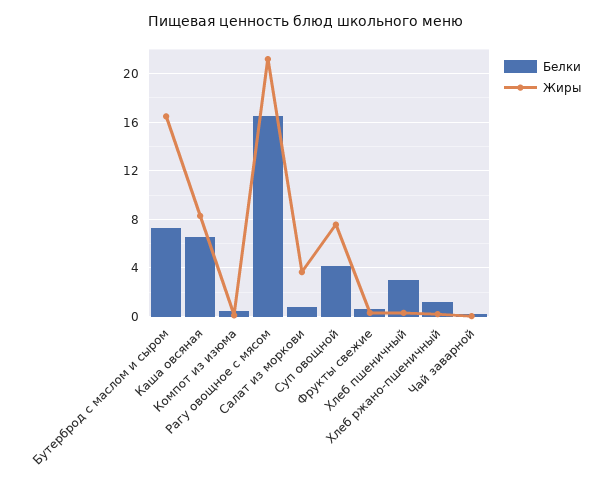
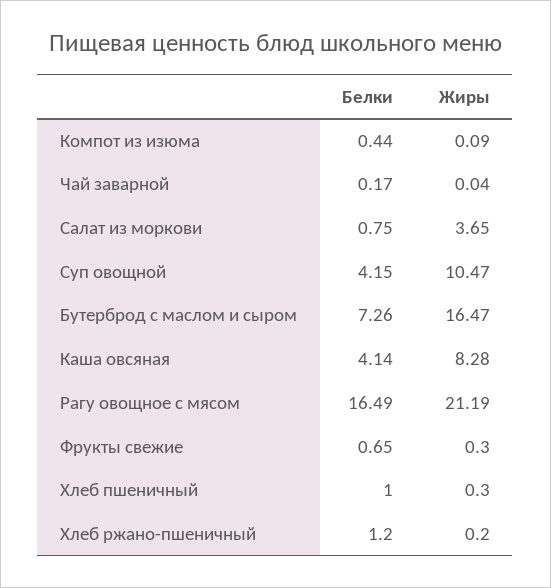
Белки, Каша овсяная: 6.5 -> 4.14
Жиры, Суп овощной: 7.5 -> 10.47
Белки, Хлеб пшеничный: 3 -> 1

